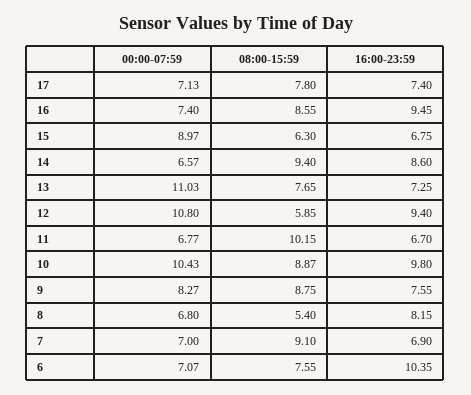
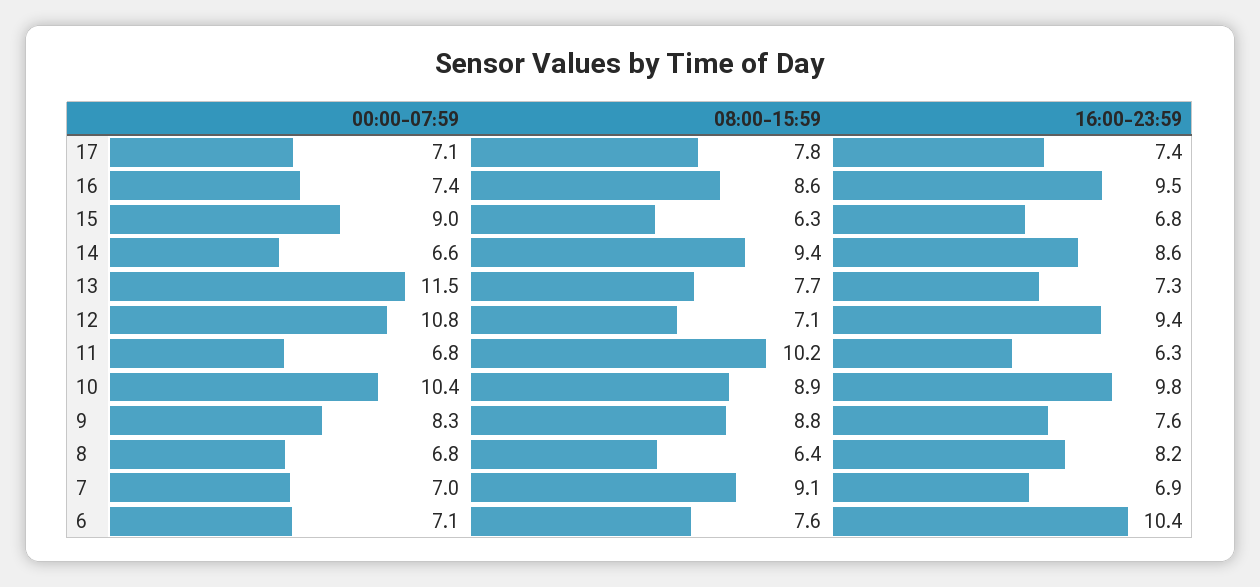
00:00-07:59, 13: 11.03 -> 11.5
08:00-15:59, 12: 5.85 -> 7.1
16:00-23:59, 11: 6.7 -> 6.3
08:00-15:59, 8: 5.4 -> 6.4

